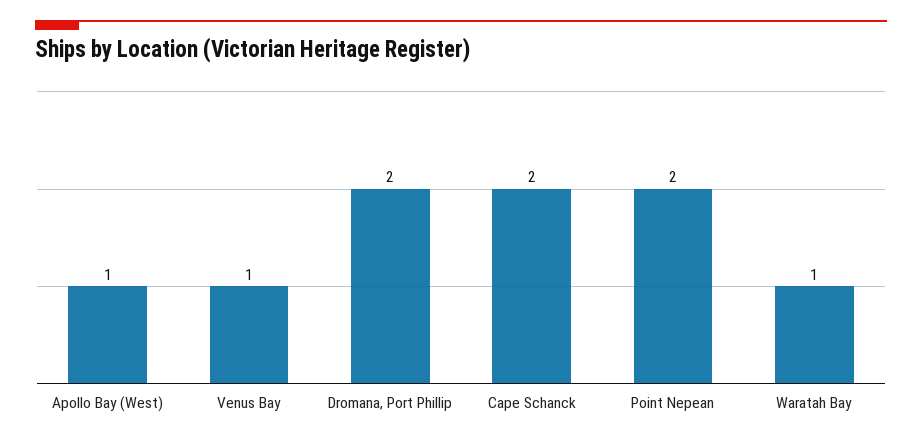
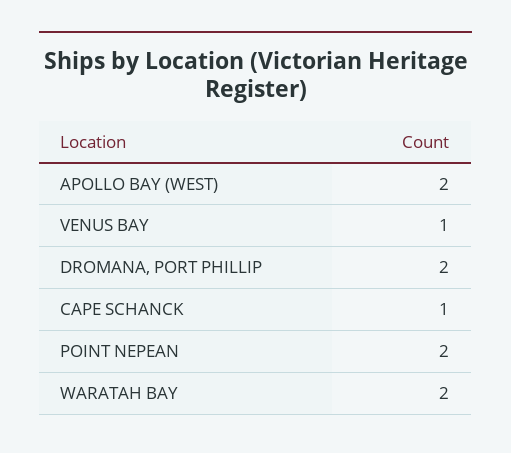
Apollo Bay (West): 1 -> 2
Cape Schanck: 2 -> 1
Waratah Bay: 1 -> 2

